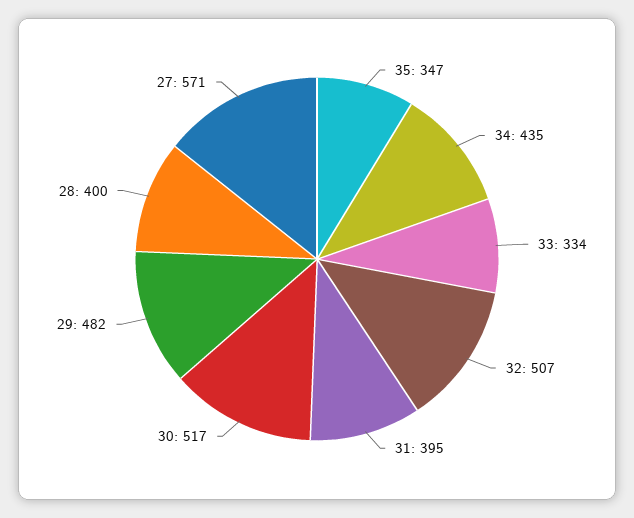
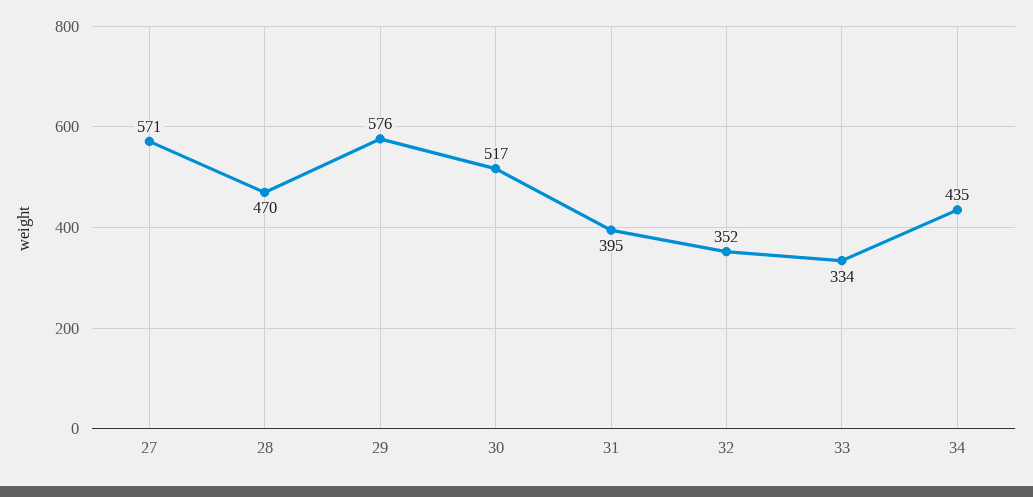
35: 347 -> none
32: 507 -> 352
29: 482 -> 576
28: 400 -> 470

